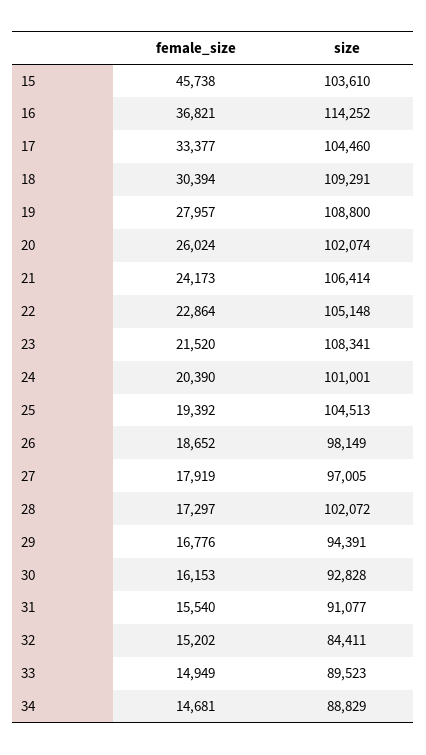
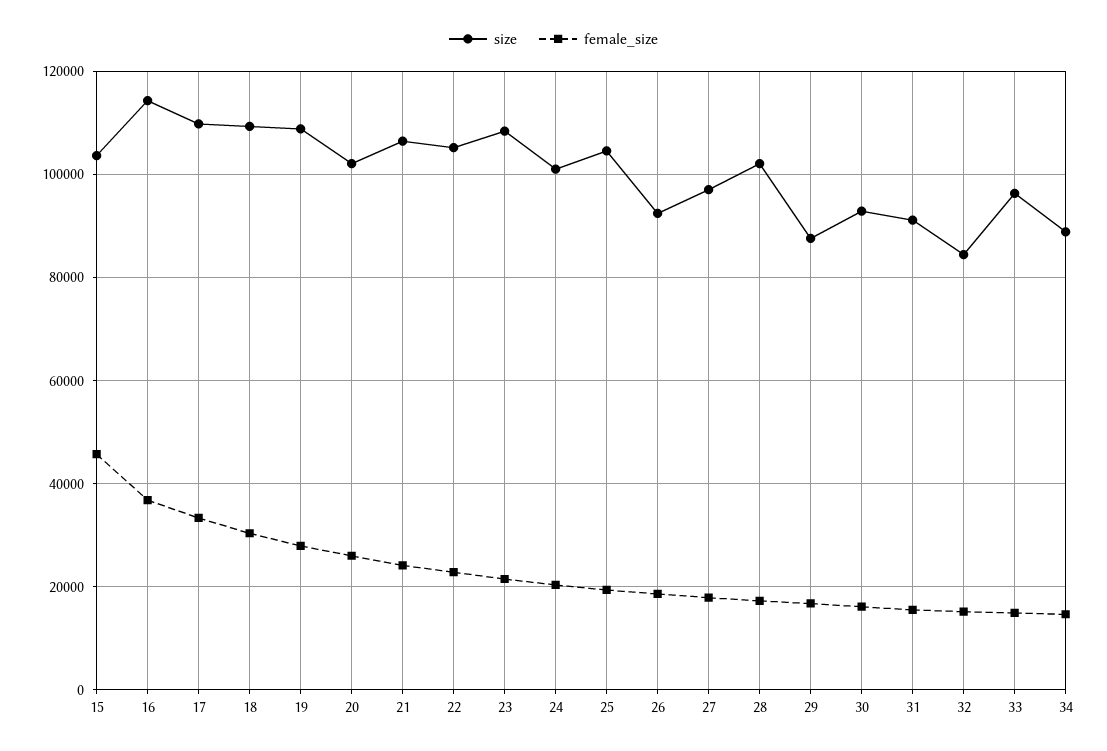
size, 17: 104460 -> 110000
size, 26: 98149 -> 92000
size, 29: 94391 -> 88000
size, 33: 89523 -> 96000

